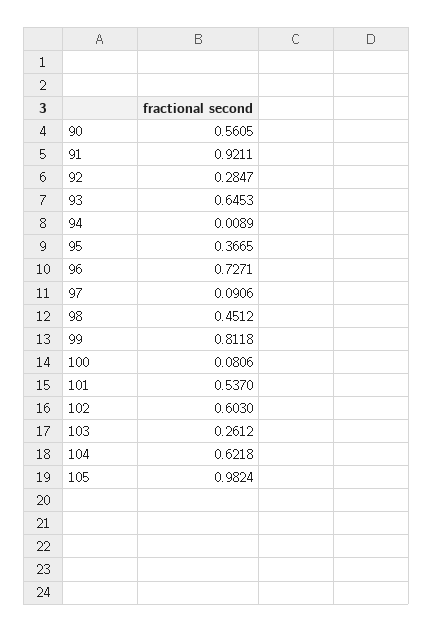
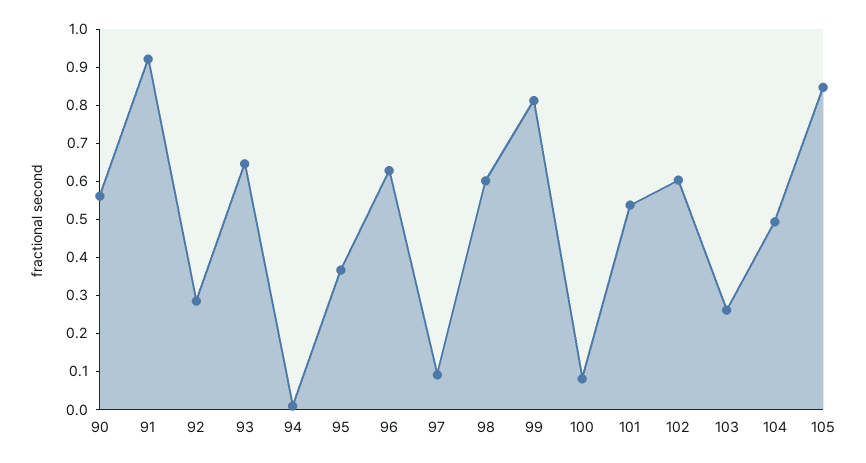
96: 0.7271 -> 0.625
98: 0.4512 -> 0.6
104: 0.6218 -> 0.5
105: 0.9824 -> 0.85

